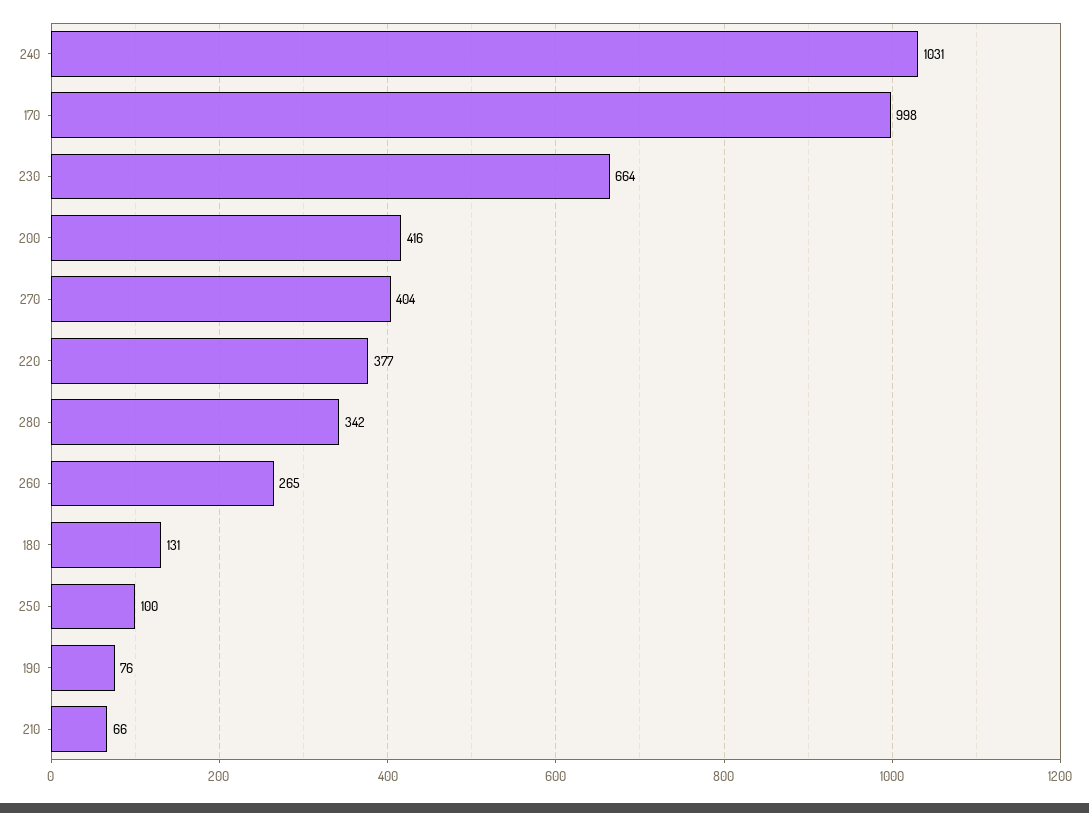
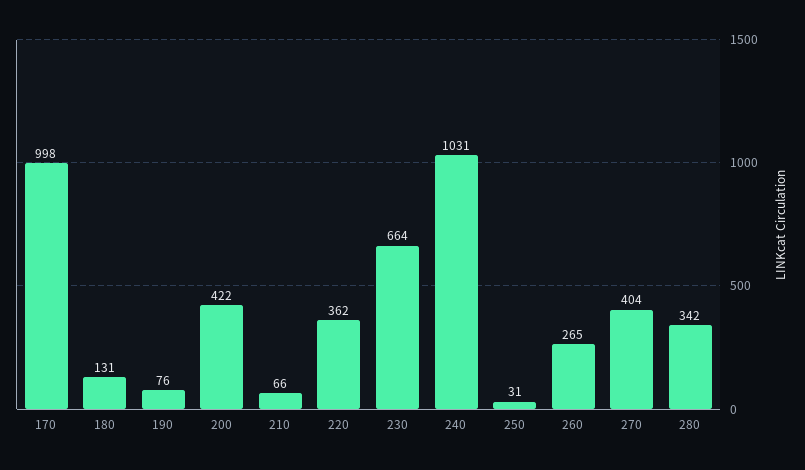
200: 416 -> 422
220: 377 -> 362
250: 100 -> 31

